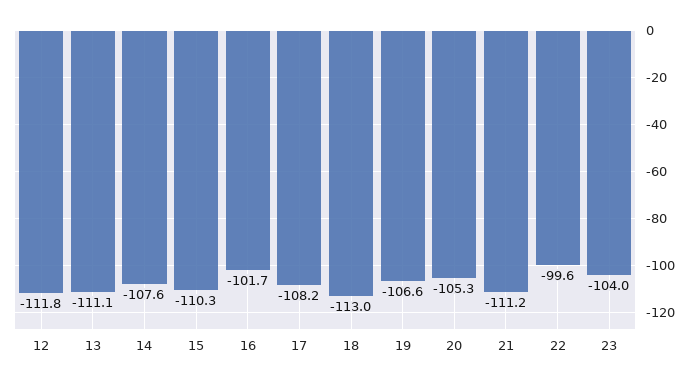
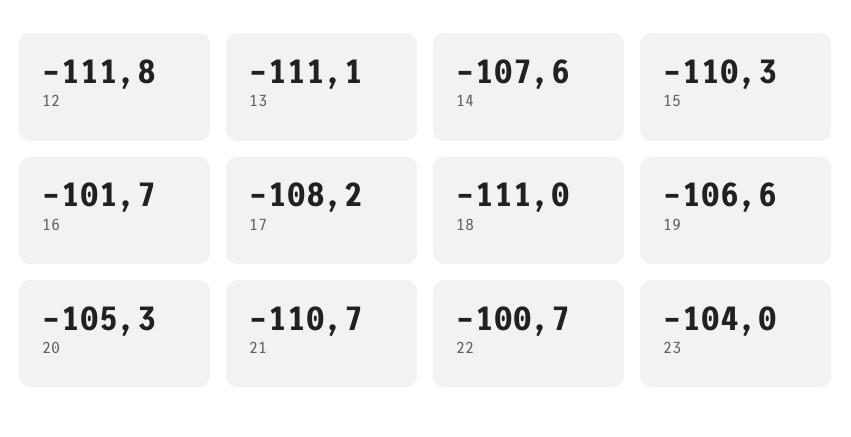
18: -113 -> -111
21: -111.2 -> -110.7
22: -99.6 -> -100.7

